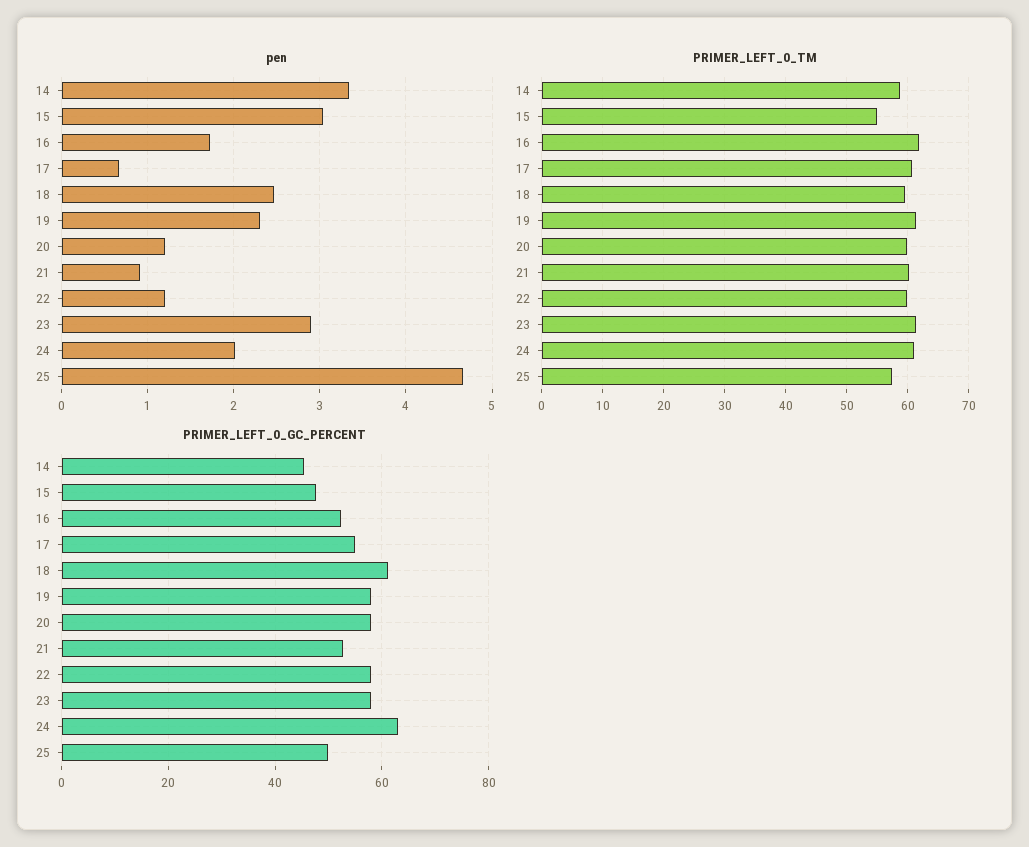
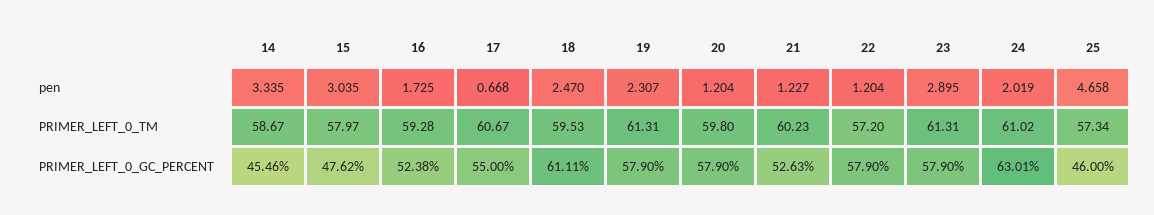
pen, 21: 0.9 -> 1.227
PRIMER_LEFT_0_TM, 15: 55 -> 57.97
PRIMER_LEFT_0_TM, 16: 62 -> 59.28
PRIMER_LEFT_0_TM, 22: 60 -> 57.2
PRIMER_LEFT_0_GC_PERCENT, 25: 50 -> 46

